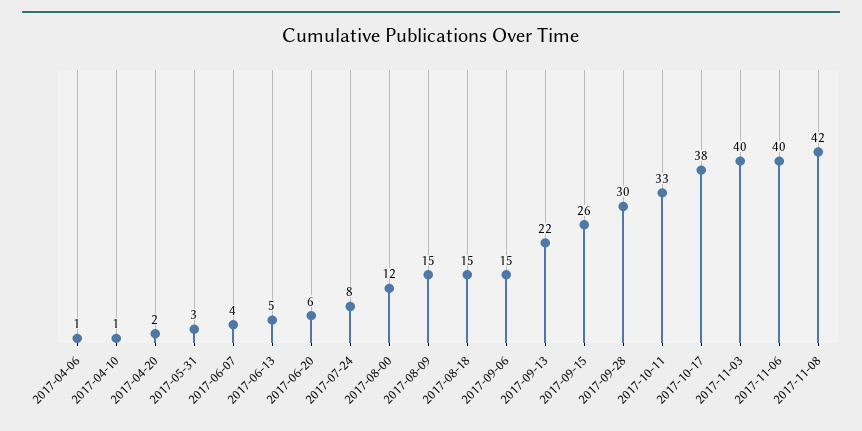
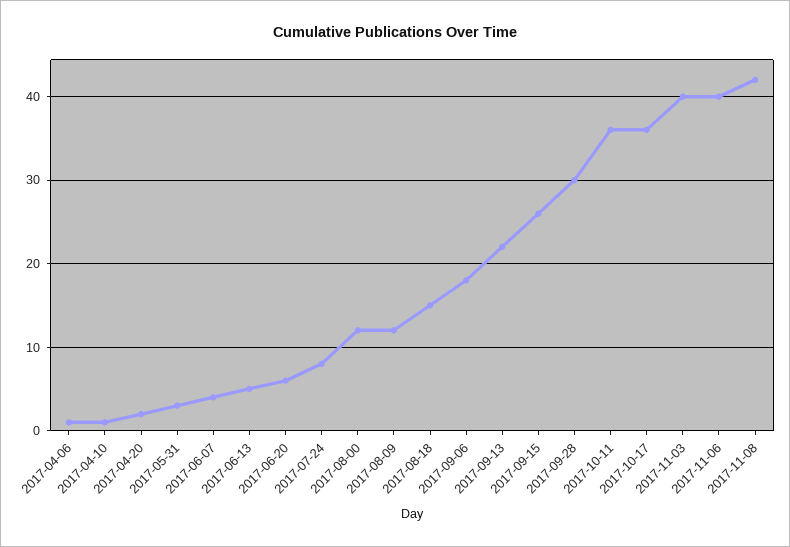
2017-08-09: 15 -> 12
2017-09-06: 15 -> 18
2017-10-11: 33 -> 36
2017-10-17: 38 -> 36

